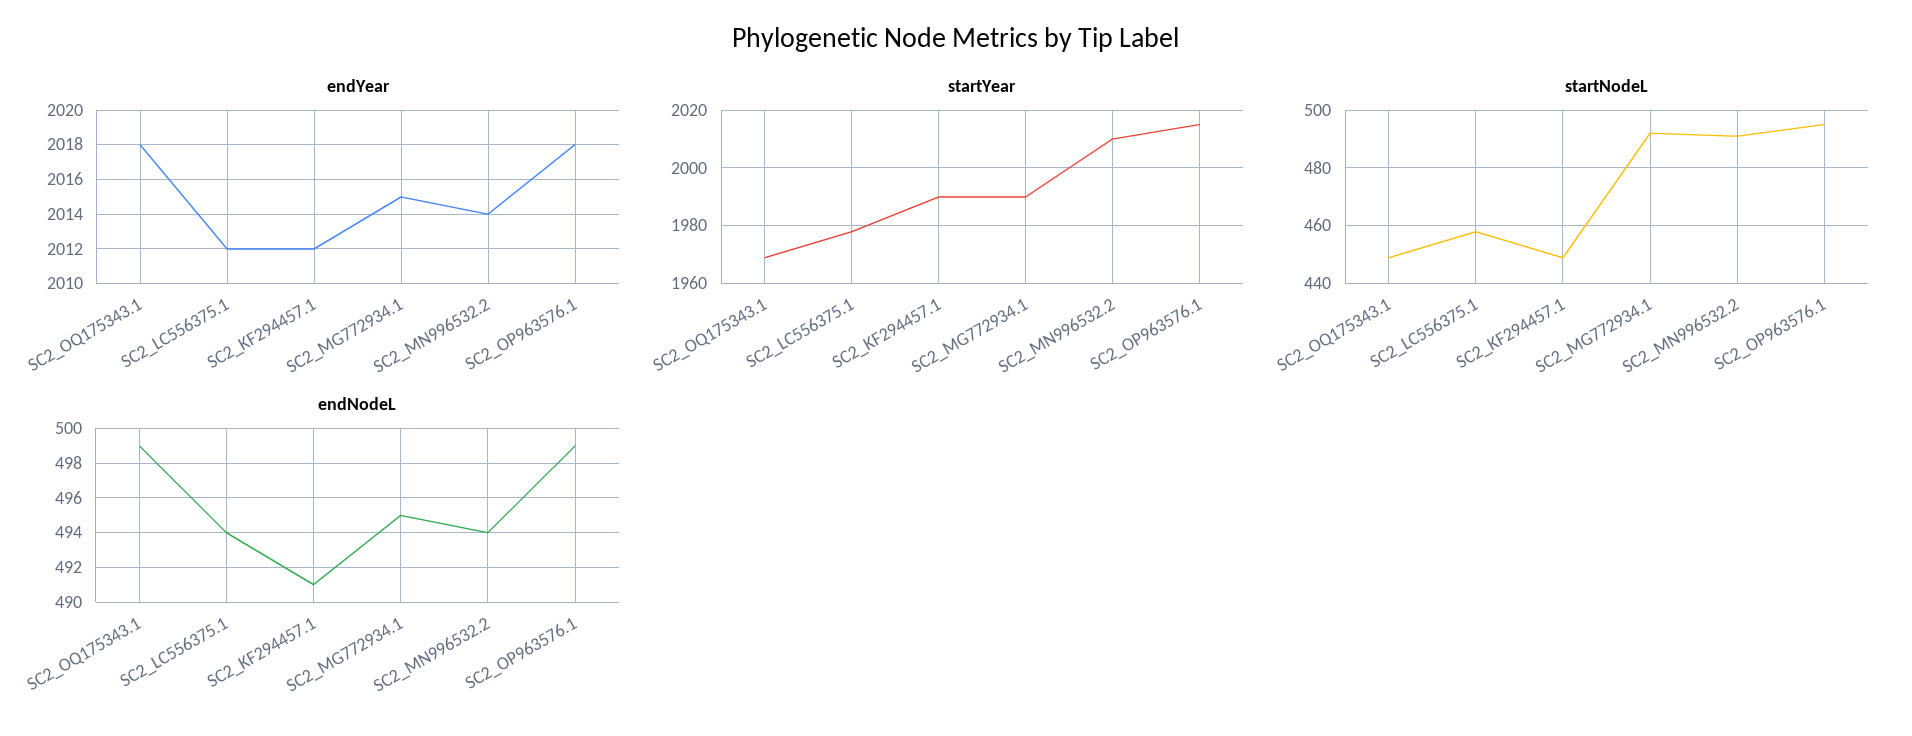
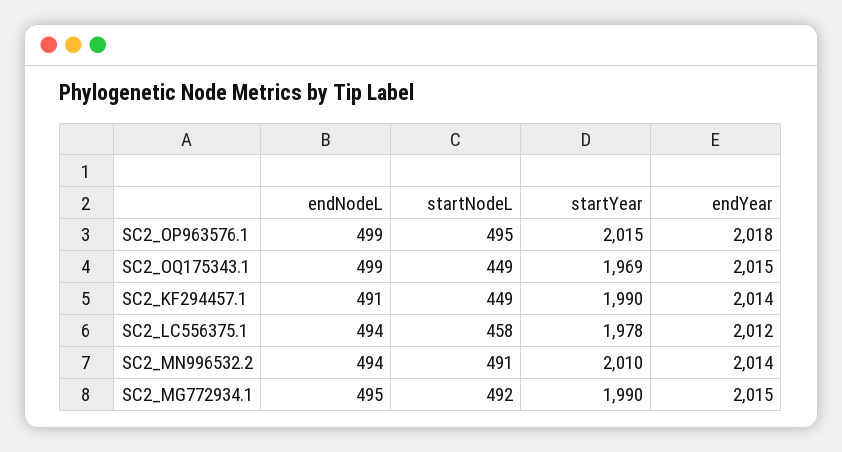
endYear, SC2_OQ175343.1: 2018 -> 2015
endYear, SC2_KF294457.1: 2012 -> 2014

